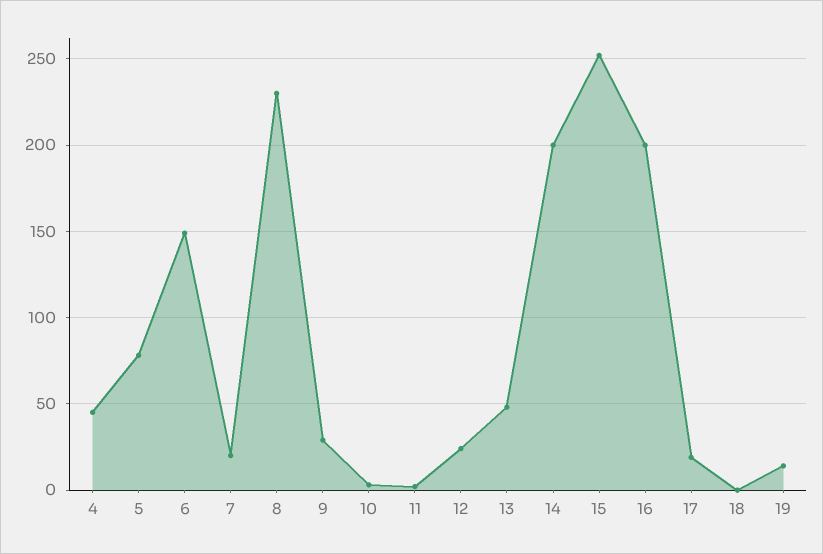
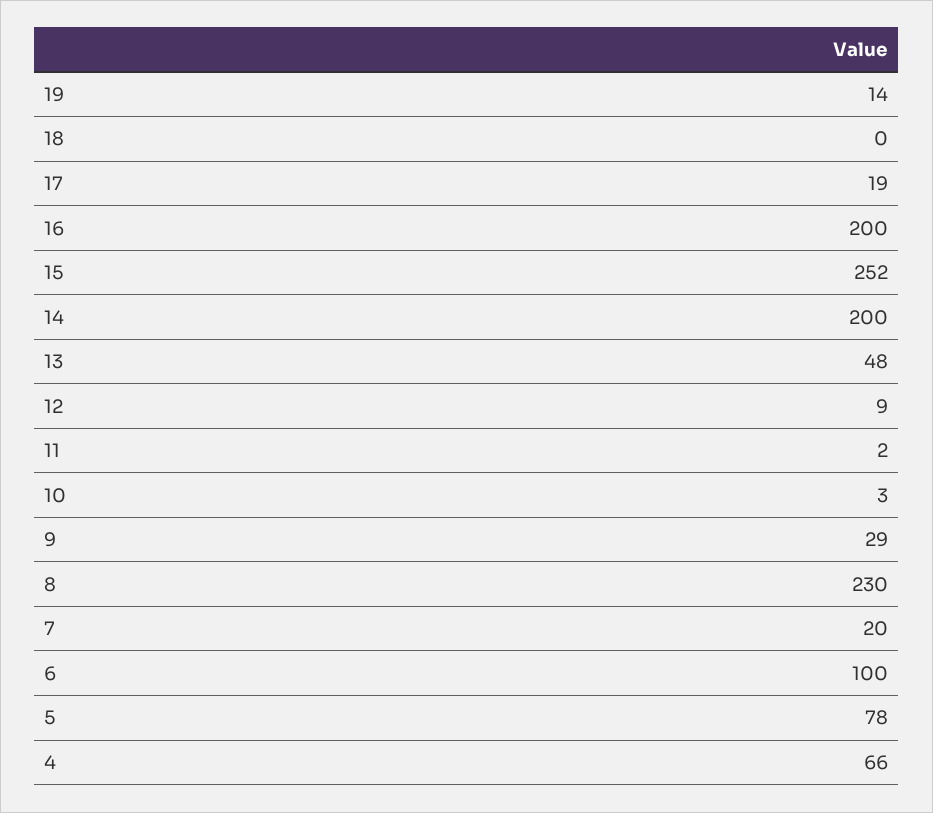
4: 45 -> 66
6: 150 -> 100
12: 25 -> 9

